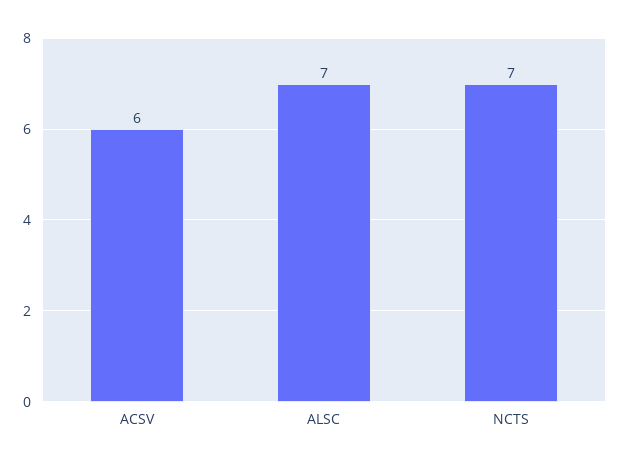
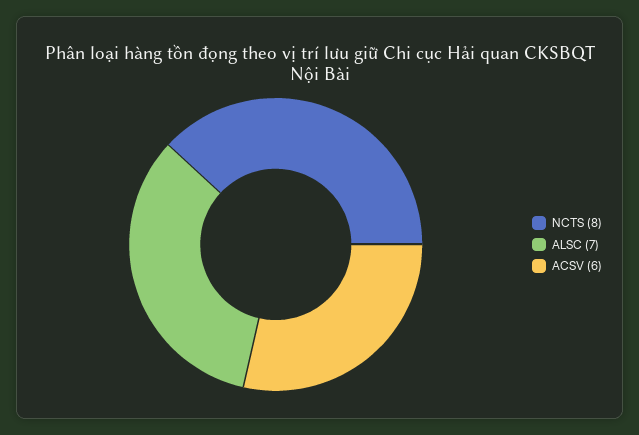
NCTS: 7 -> 8

